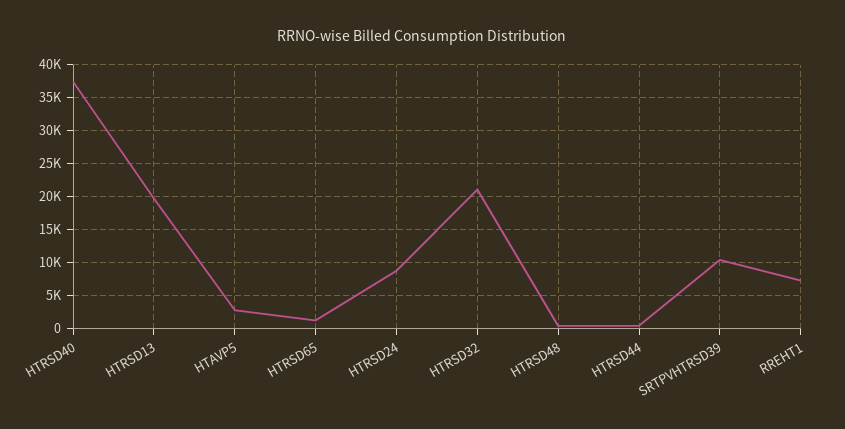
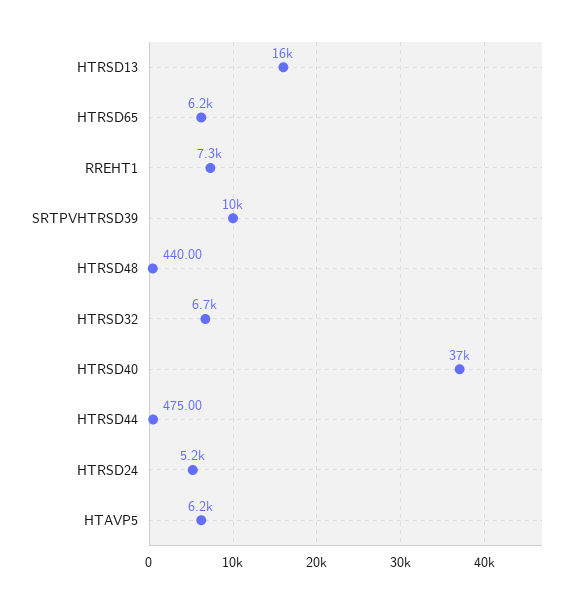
HTRSD13: 20000 -> 16000
HTAVP5: 3000 -> 6200
HTRSD65: 1000 -> 6200
HTRSD24: 9000 -> 5200
HTRSD32: 21000 -> 6700

